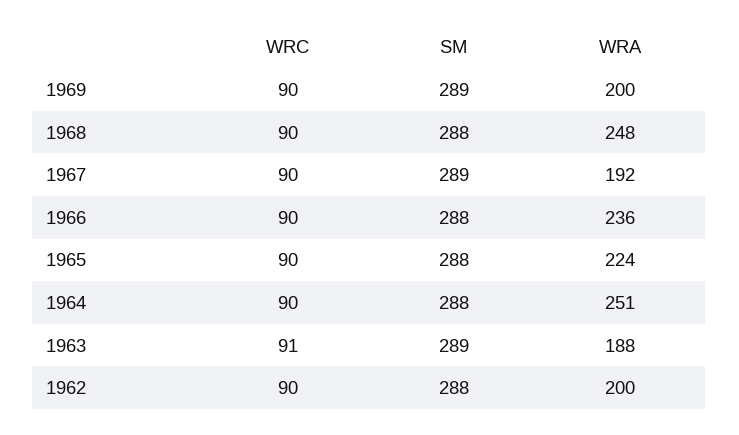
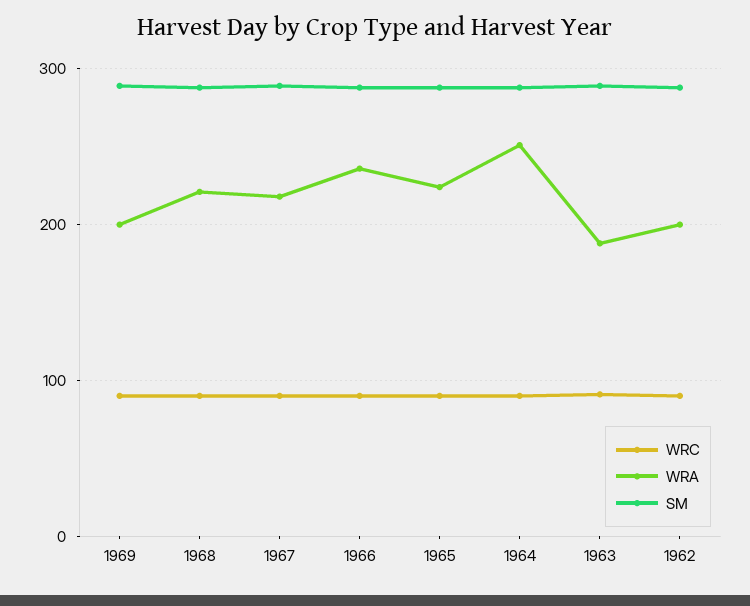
WRA, 1968: 248 -> 220
WRA, 1967: 192 -> 220

